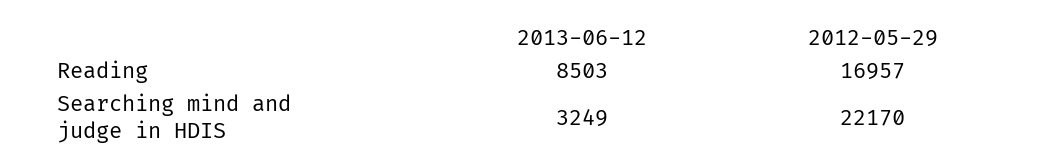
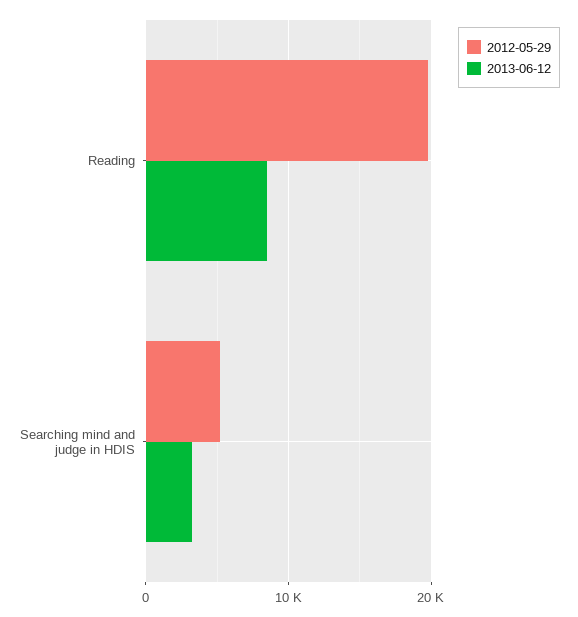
2012-05-29, Reading: 16957 -> 20000
2012-05-29, Searching mind and judge in HDIS: 22170 -> 5000

